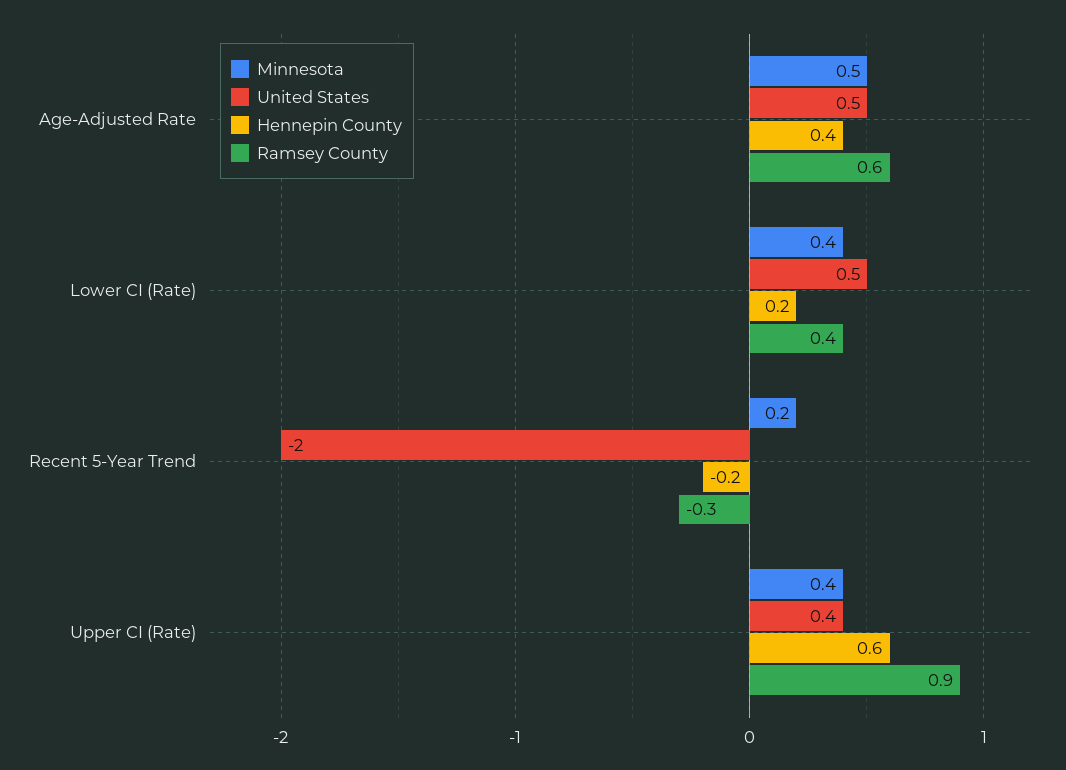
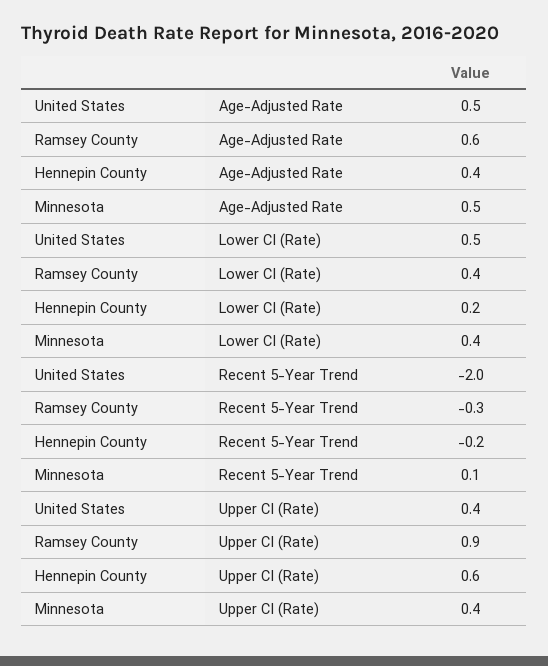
Minnesota, Recent 5-Year Trend: 0.2 -> 0.1

